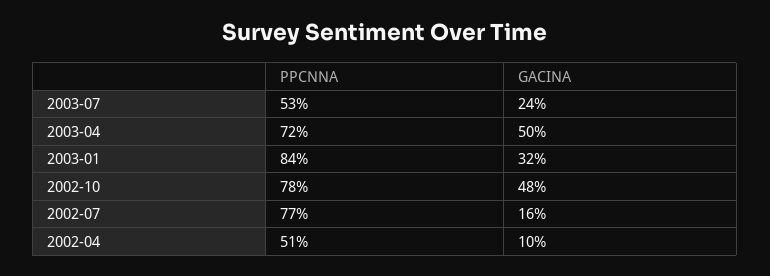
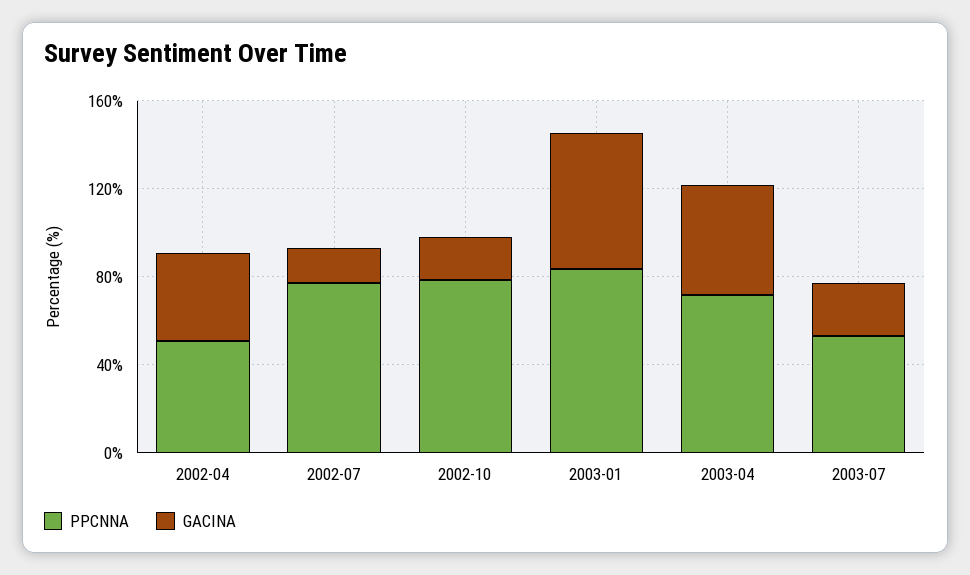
GACINA, 2003-01: 32 -> 60
GACINA, 2002-10: 48 -> 20
GACINA, 2002-04: 10 -> 40

